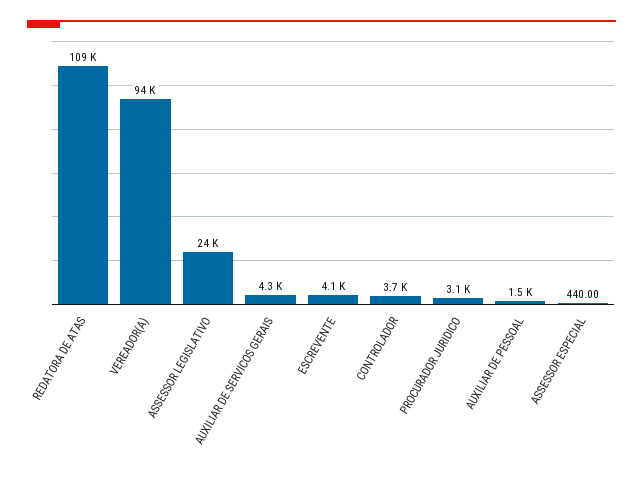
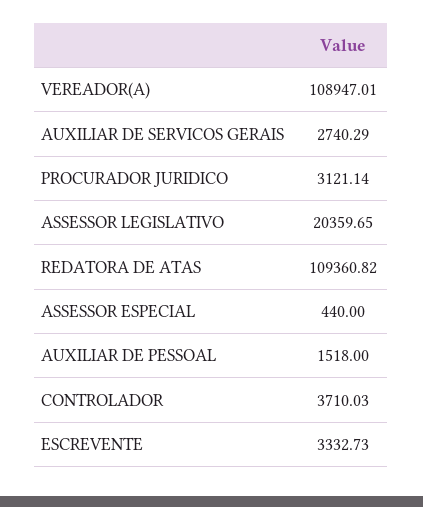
VEREADOR(A): 94000 -> 108947.01
ASSESSOR LEGISLATIVO: 24000 -> 20359.65
AUXILIAR DE SERVICOS GERAIS: 4300 -> 2740.29
ESCREVENTE: 4100 -> 3332.73

